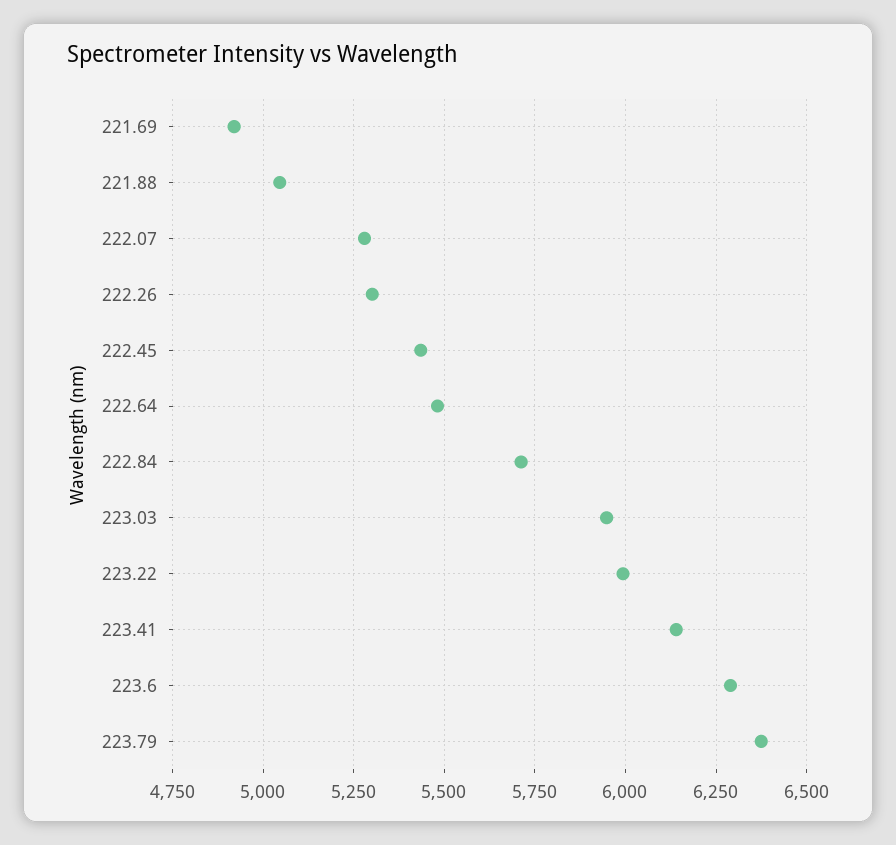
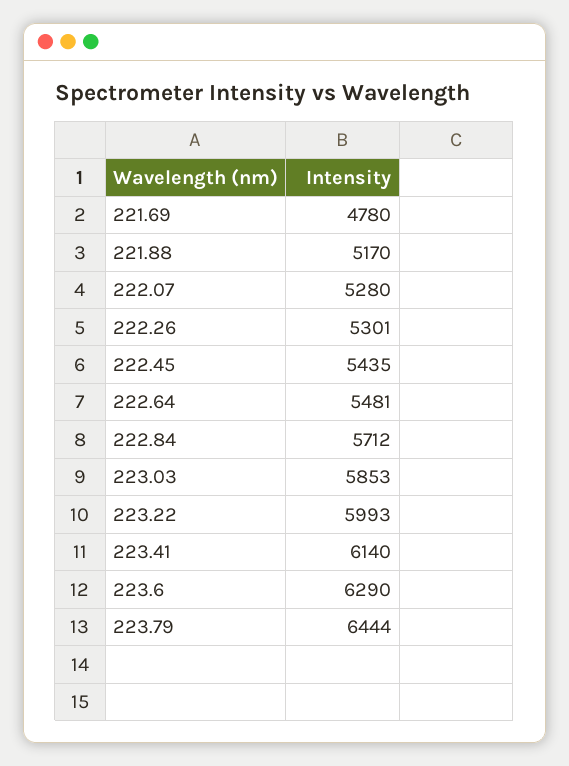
221.69: 4925 -> 4780
221.88: 5050 -> 5170
223.03: 5950 -> 5853
223.79: 6375 -> 6444

